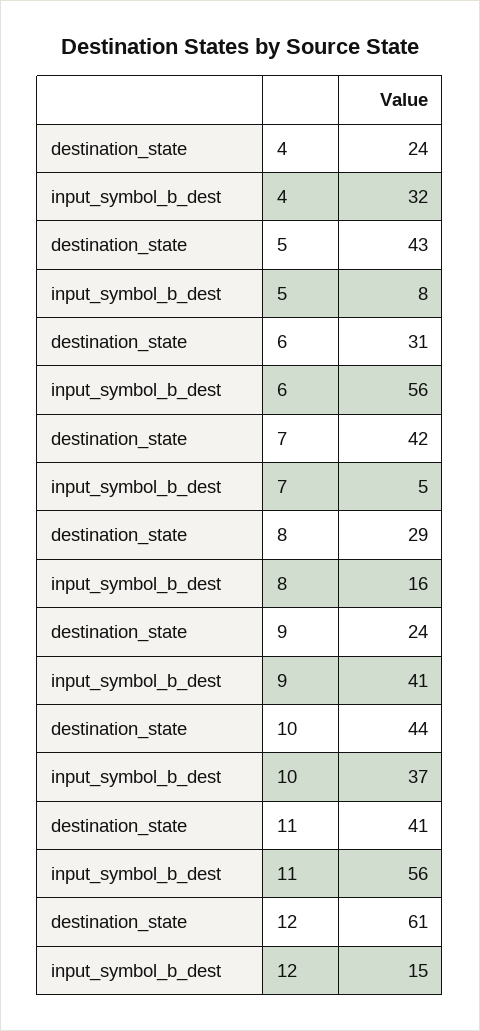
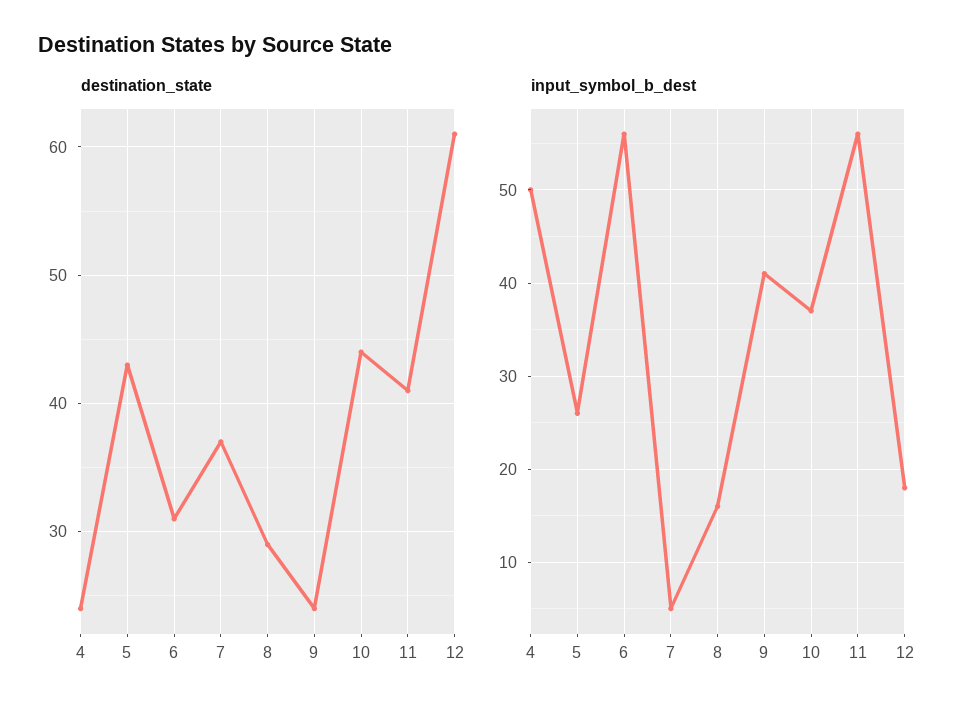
input_symbol_b_dest, 4: 32 -> 50
input_symbol_b_dest, 5: 8 -> 26
destination_state, 7: 42 -> 37
input_symbol_b_dest, 12: 15 -> 18

